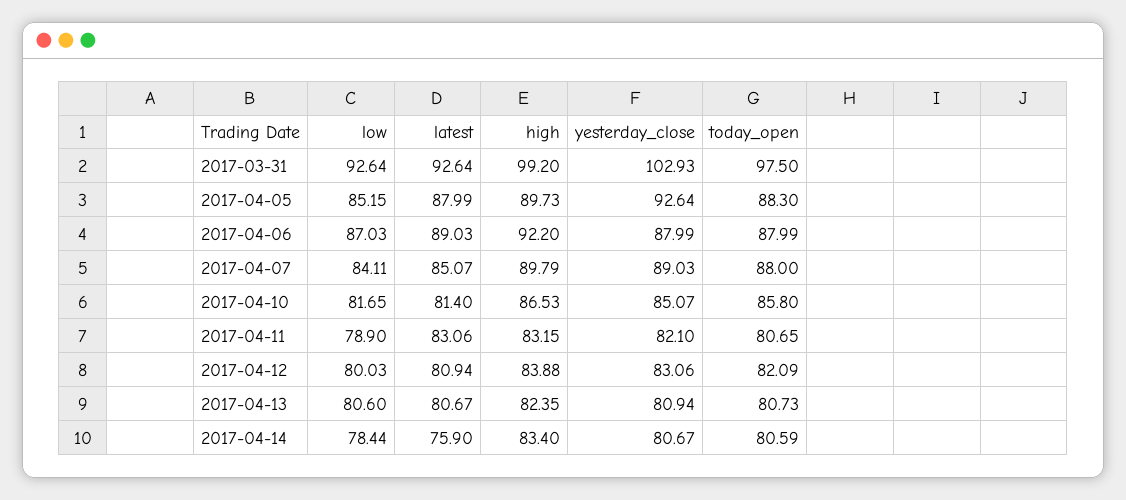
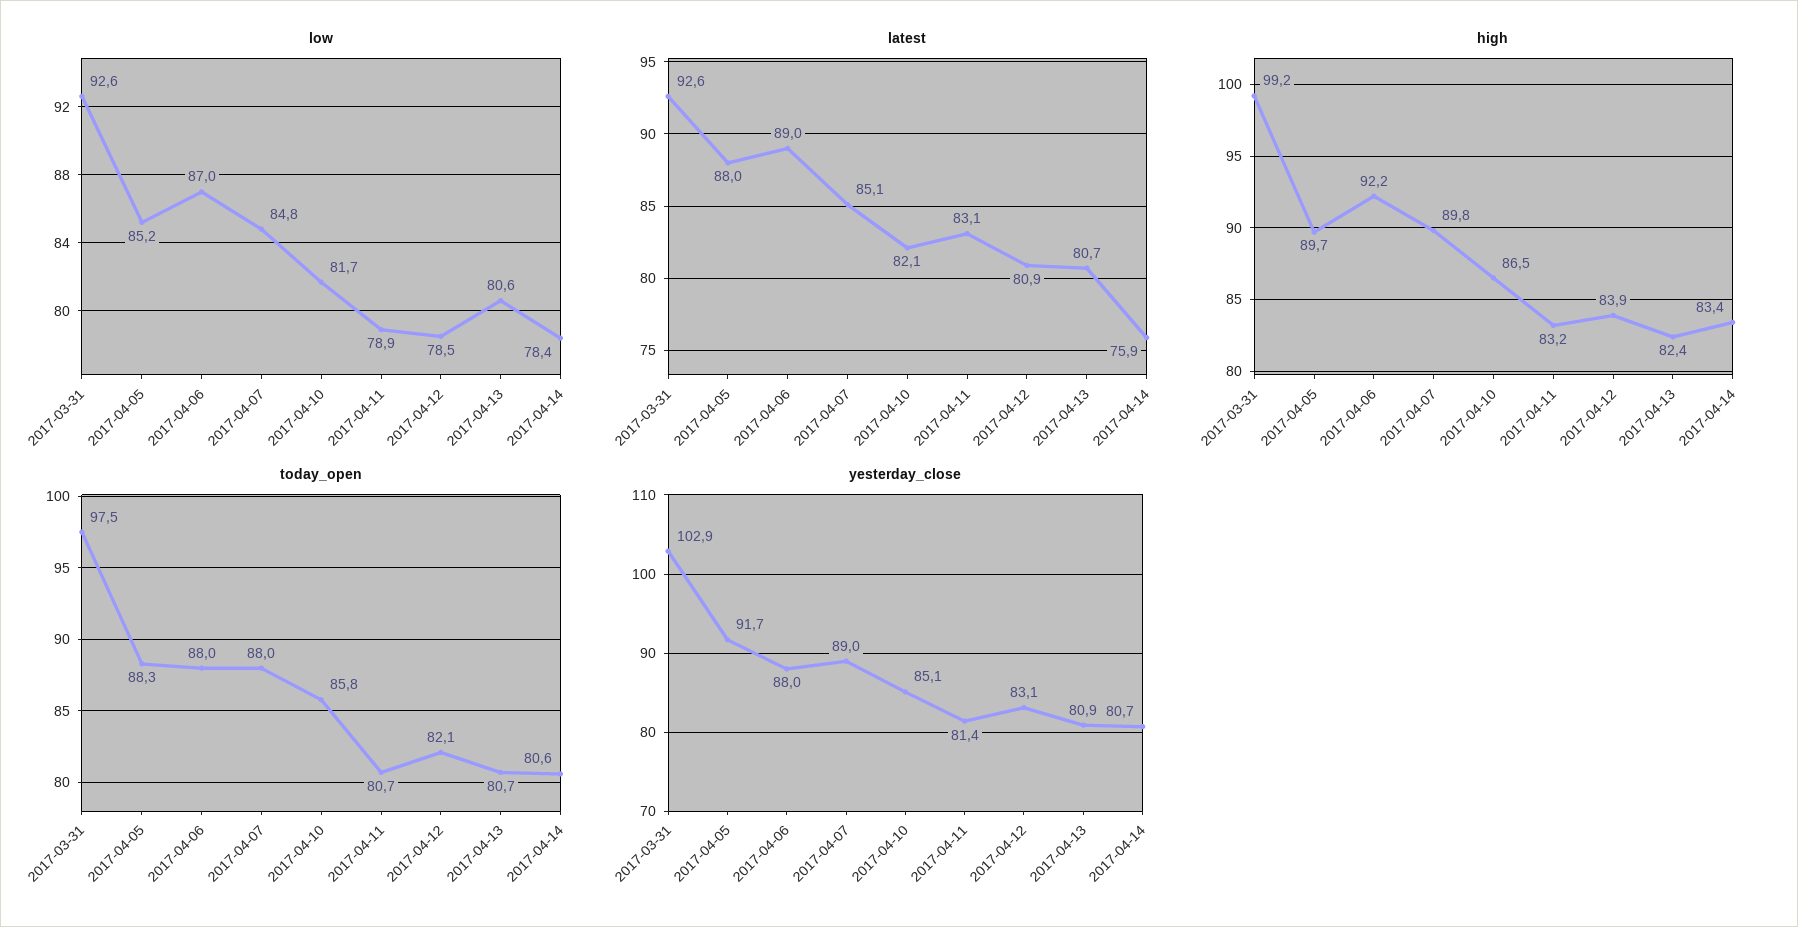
yesterday_close, 2017-04-05: 92.64 -> 91.7
low, 2017-04-07: 84.11 -> 84.8
latest, 2017-04-10: 81.4 -> 82.1
yesterday_close, 2017-04-11: 82.1 -> 81.4
low, 2017-04-12: 80.03 -> 78.5

